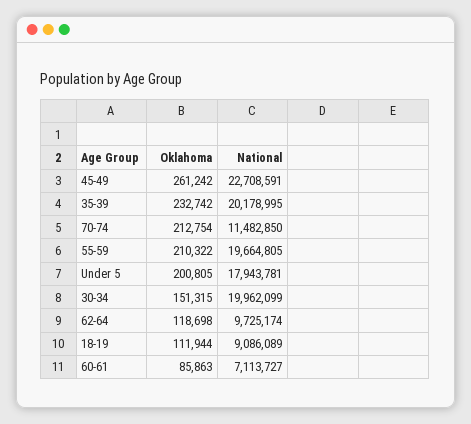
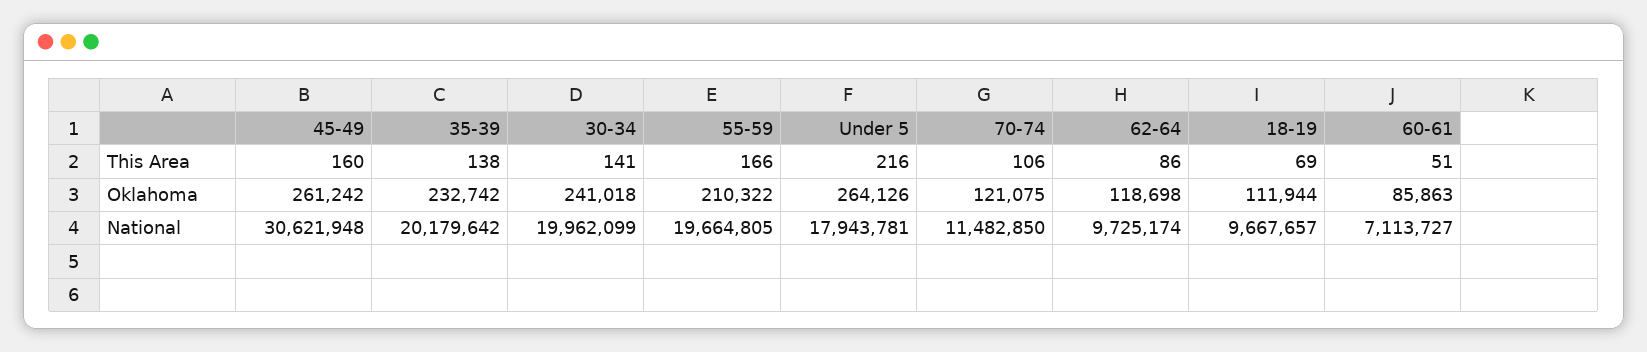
National, 45-49: 22708591 -> 30621948
National, 35-39: 20178995 -> 20179642
Oklahoma, 70-74: 212754 -> 121075
Oklahoma, Under 5: 200805 -> 264126
Oklahoma, 30-34: 151315 -> 241018
National, 18-19: 9086089 -> 9667657
This Area, 45-49: none -> 160
This Area, 35-39: none -> 138
This Area, 30-34: none -> 141
This Area, 55-59: none -> 166
This Area, Under 5: none -> 216
This Area, 70-74: none -> 106
This Area, 62-64: none -> 86
This Area, 18-19: none -> 69
This Area, 60-61: none -> 51

